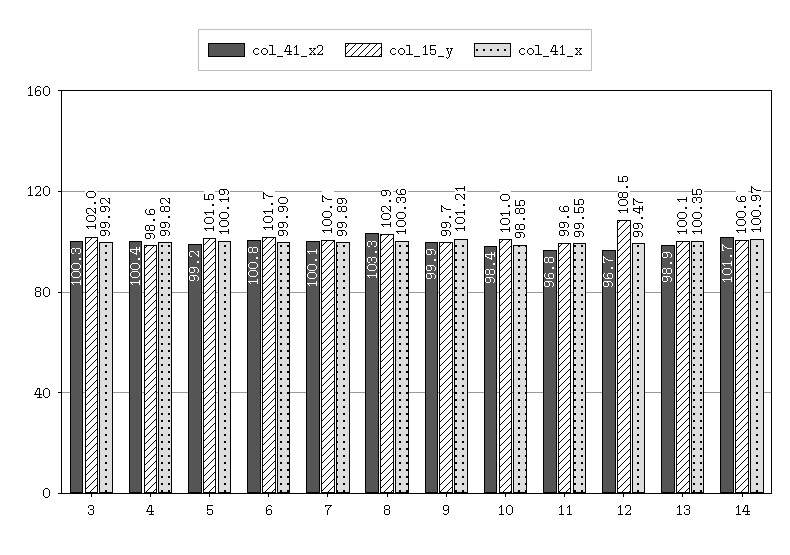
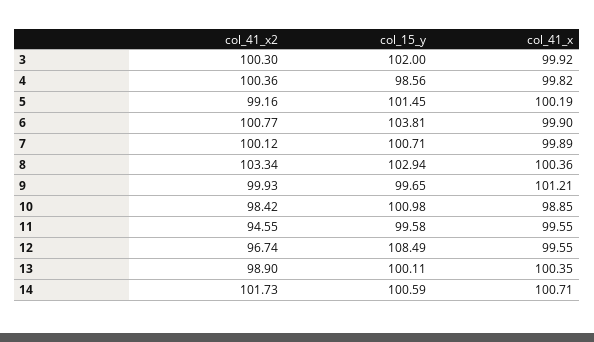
col_15_y, 6: 101.7 -> 103.81
col_41_x2, 11: 96.8 -> 94.55
col_41_x, 12: 99.47 -> 99.55
col_41_x, 14: 100.97 -> 100.71

